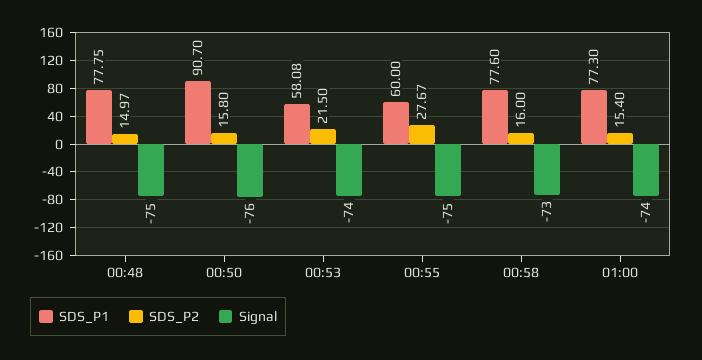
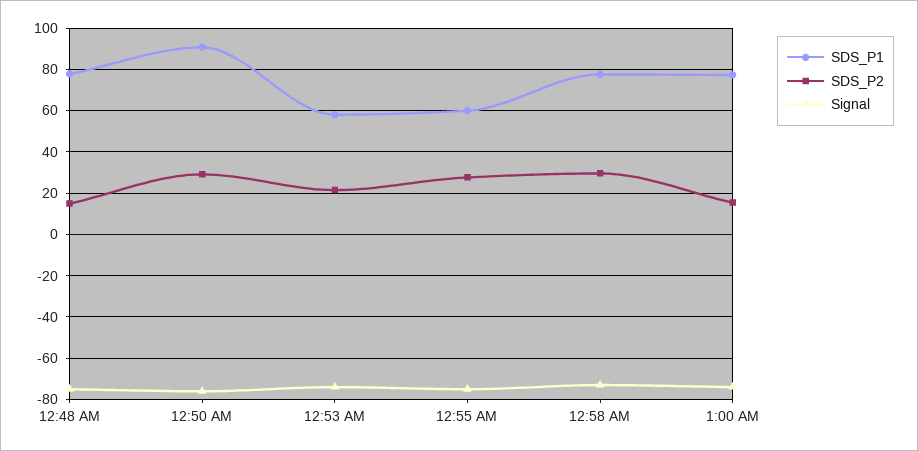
SDS_P2, 00:50: 15.8 -> 30
SDS_P2, 00:58: 16 -> 30

